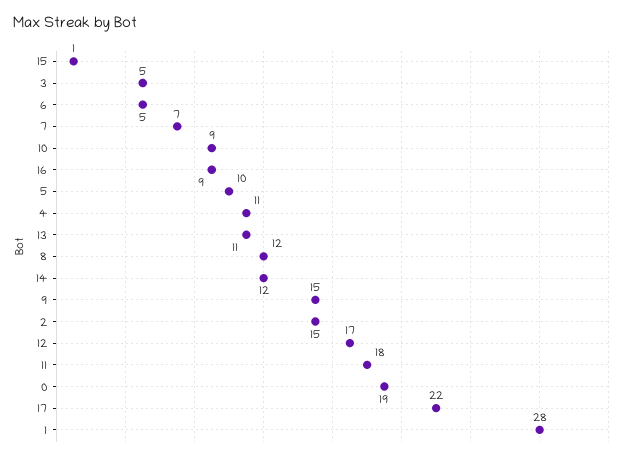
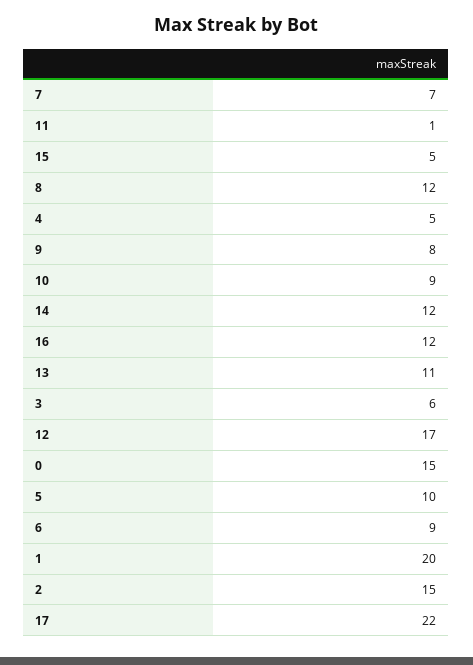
15: 1 -> 5
3: 5 -> 6
6: 5 -> 9
16: 9 -> 12
4: 11 -> 5
9: 15 -> 8
11: 18 -> 1
0: 19 -> 15
1: 28 -> 20

